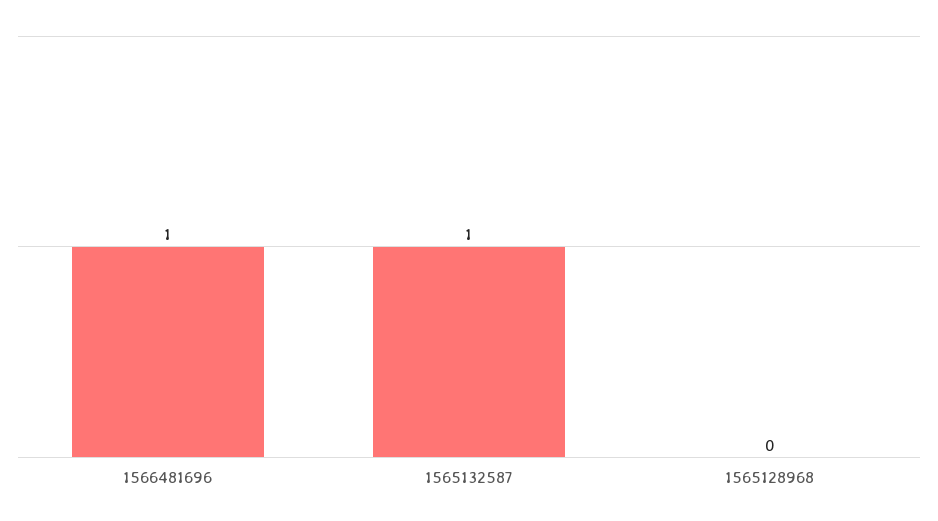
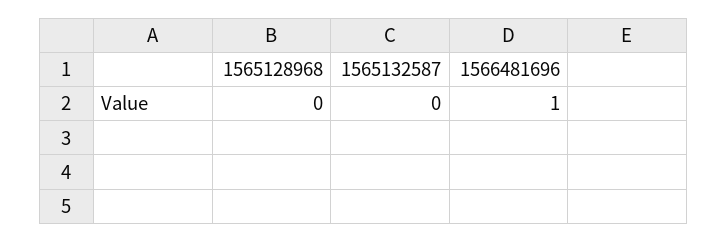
1565132587: 1 -> 0

